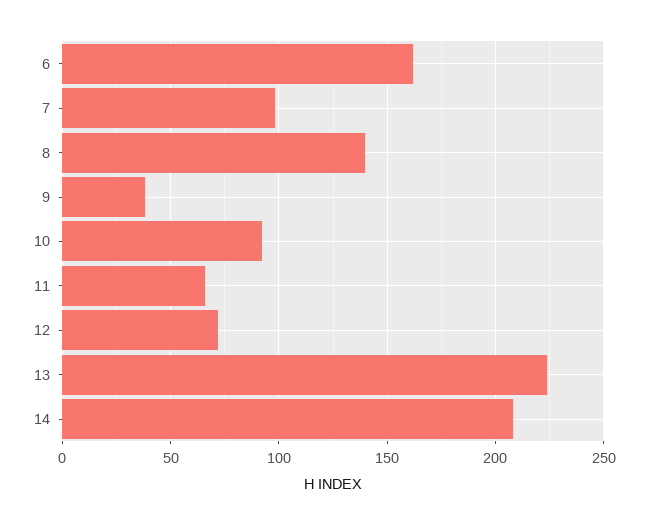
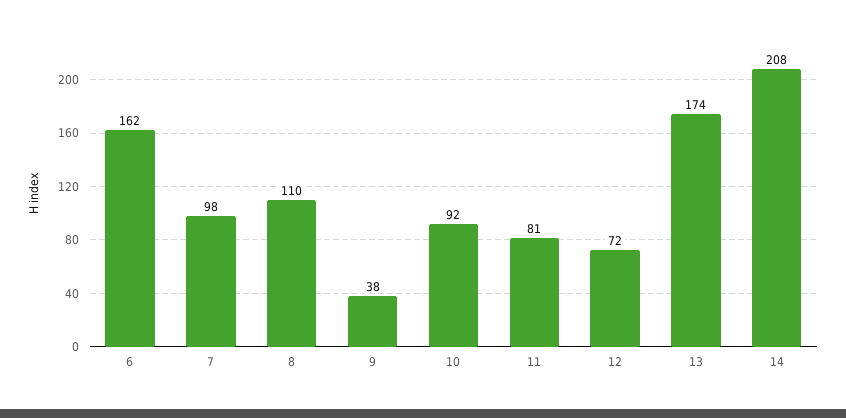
8: 140 -> 110
11: 65 -> 81
13: 225 -> 174

